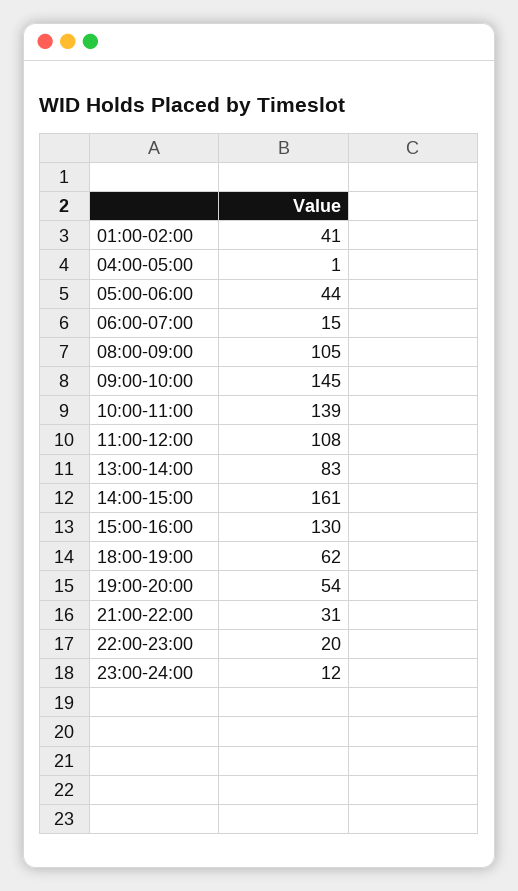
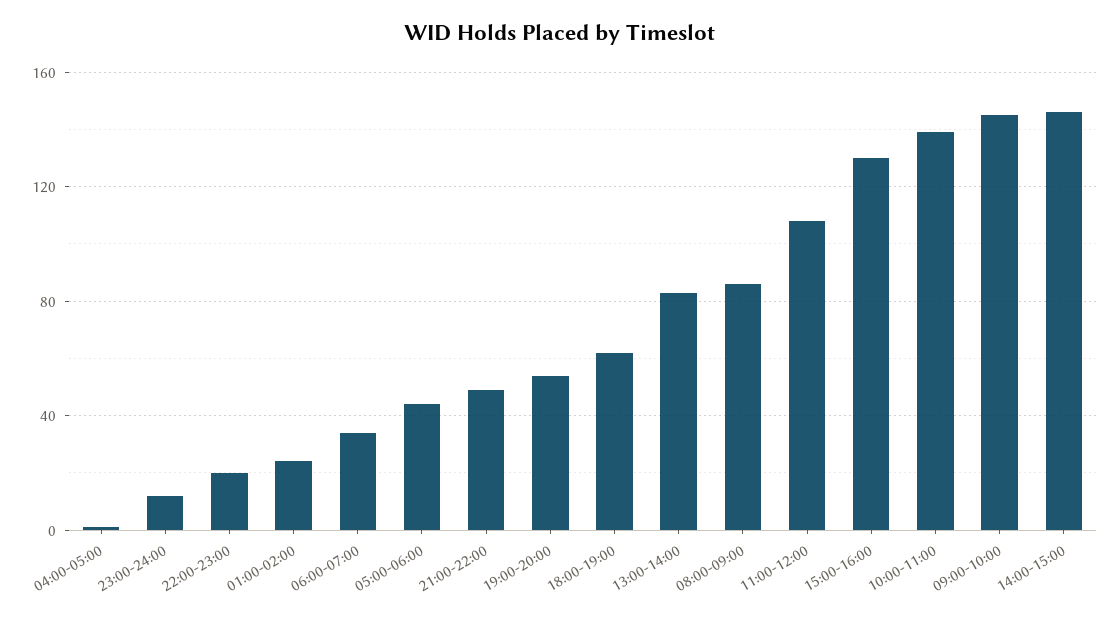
01:00-02:00: 41 -> 25
06:00-07:00: 15 -> 35
08:00-09:00: 105 -> 85
14:00-15:00: 161 -> 145
21:00-22:00: 31 -> 50

